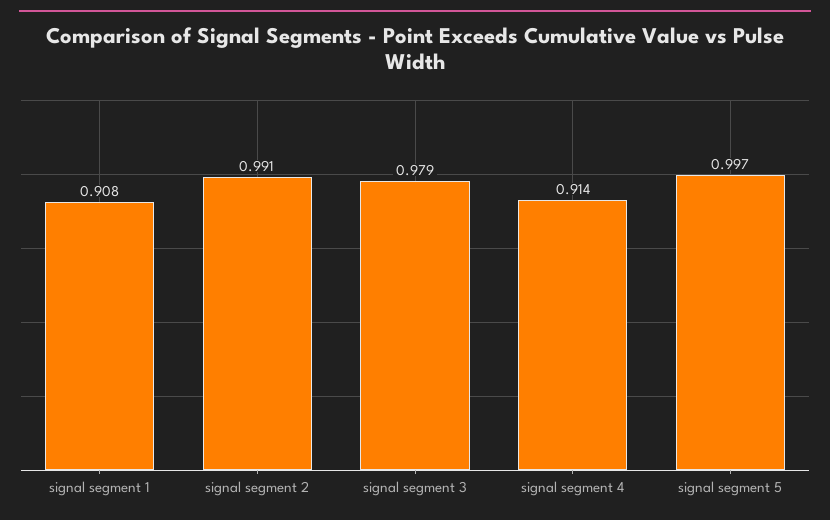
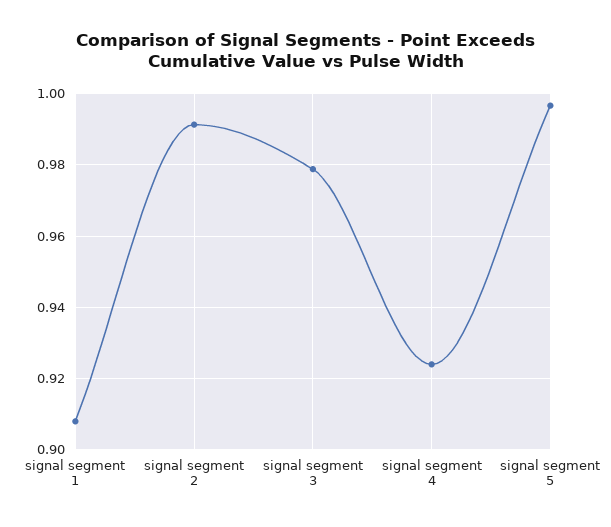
signal segment 4: 0.914 -> 0.924

